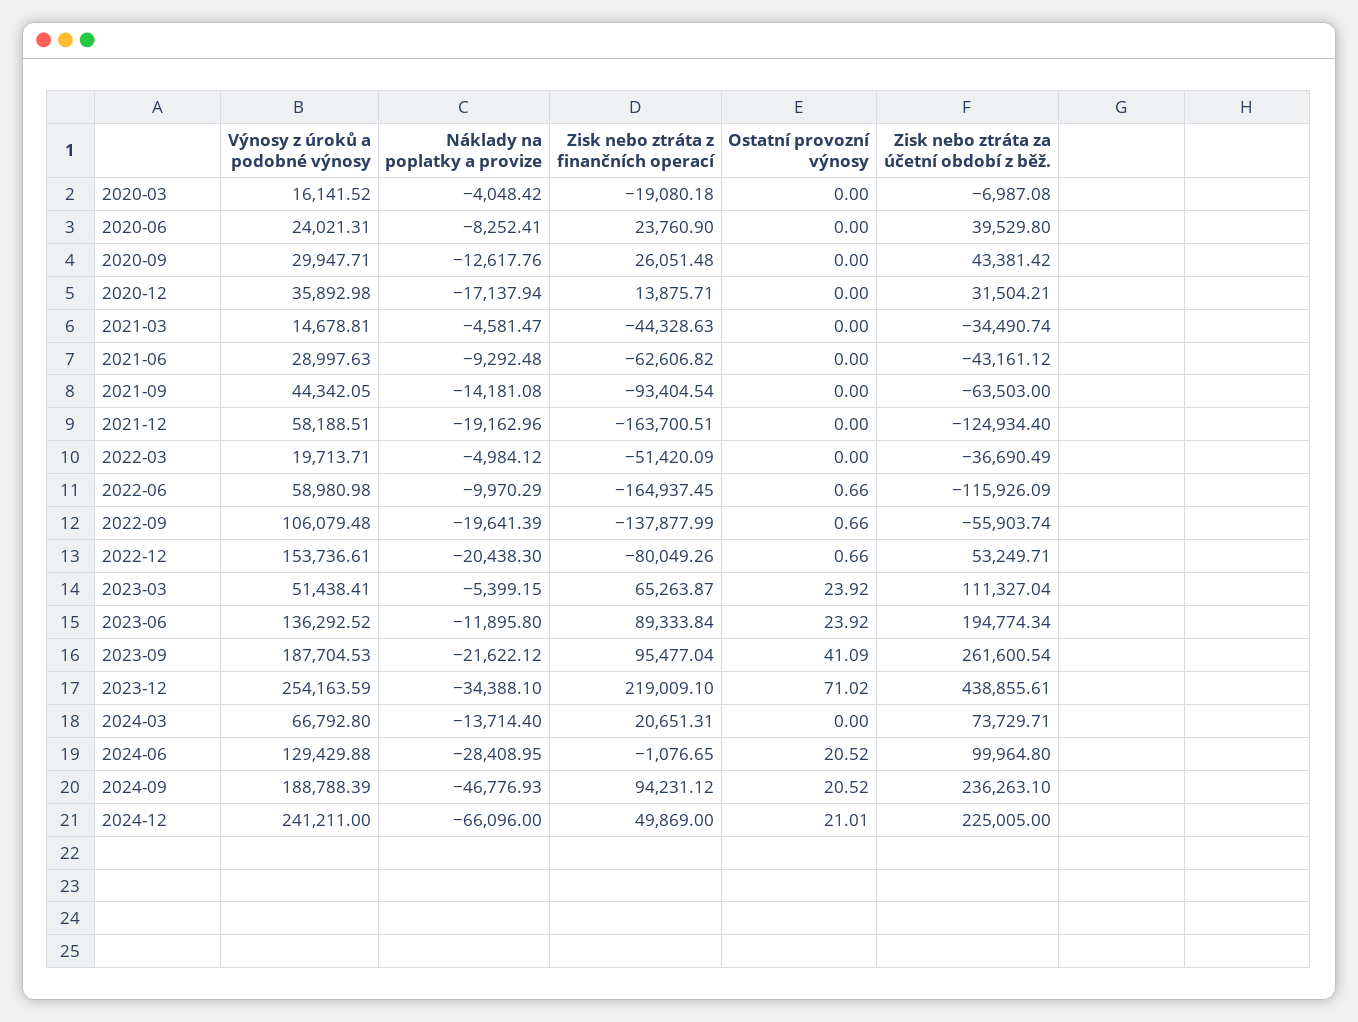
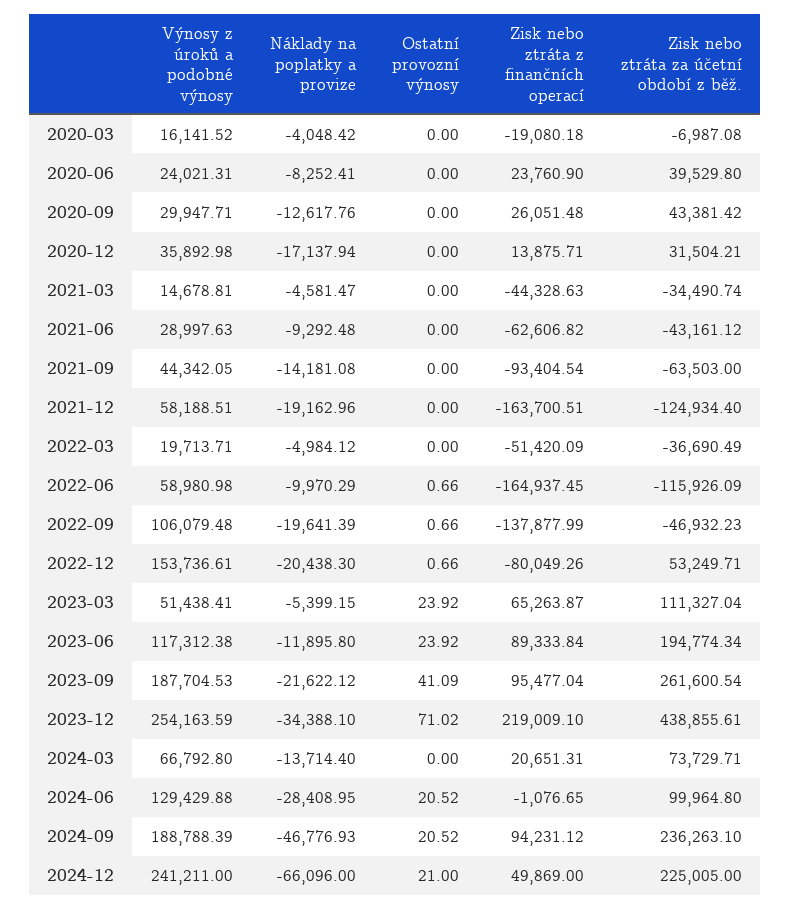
Zisk nebo ztráta za účetní období z běž., 2022-09: -55903.74 -> -46932.23
Výnosy z úroků a podobné výnosy, 2023-06: 136292.52 -> 117312.38
Ostatní provozní výnosy, 2024-12: 21.01 -> 21

